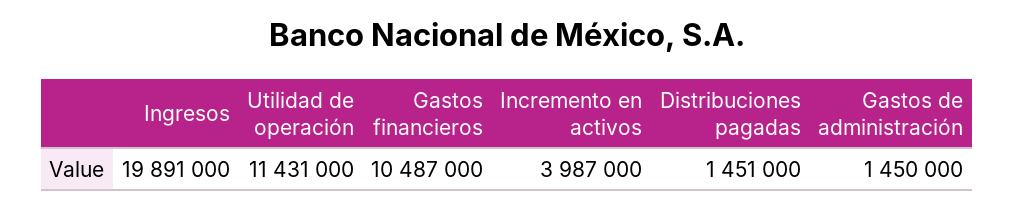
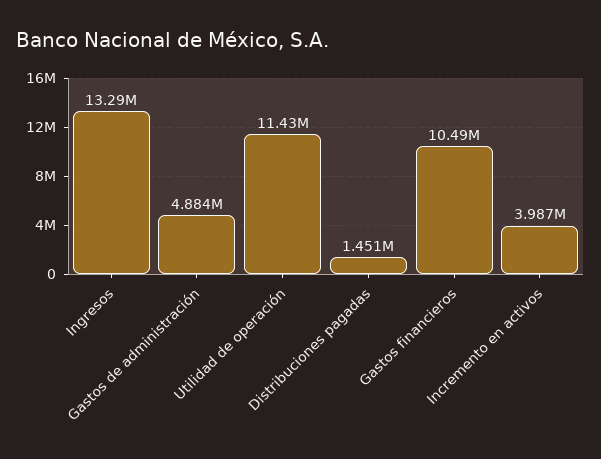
Ingresos: 19891000 -> 13290000
Gastos de administración: 1450000 -> 4884000

